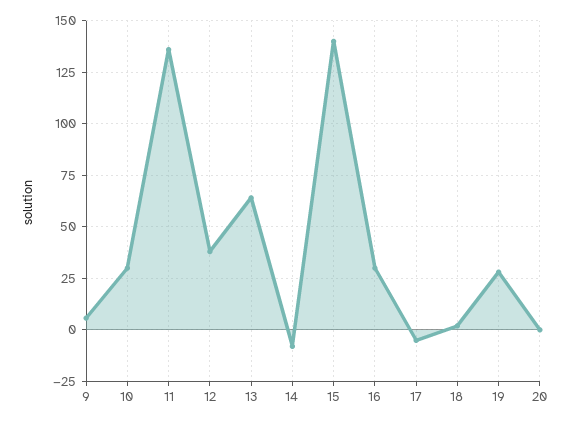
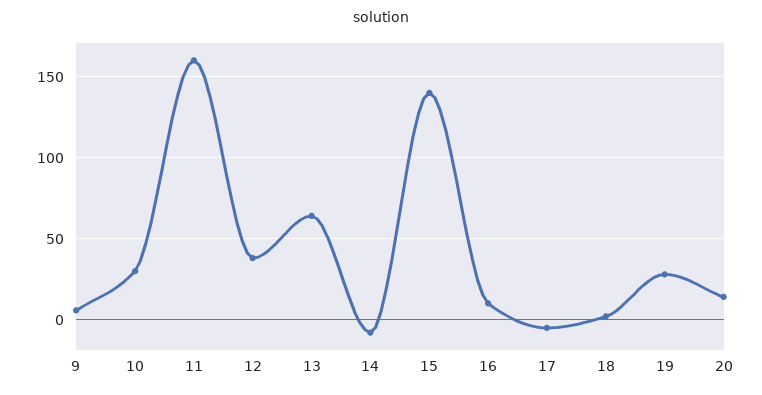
11: 135 -> 160
16: 30 -> 10
20: 0 -> 15

